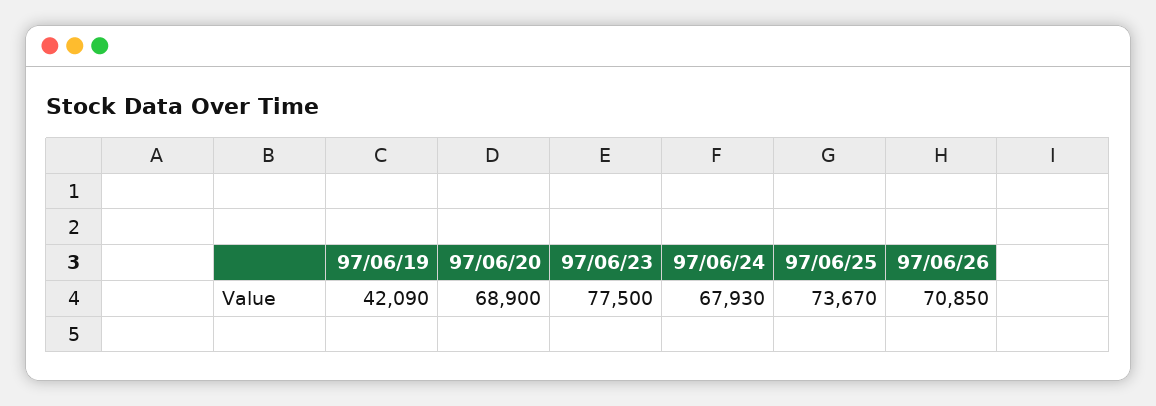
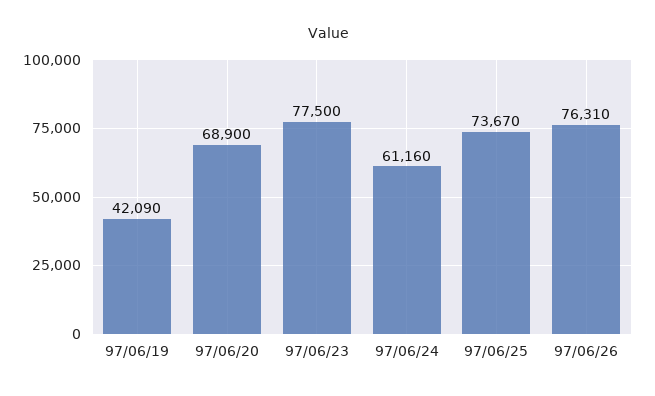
97/06/24: 67930 -> 61160
97/06/26: 70850 -> 76310

